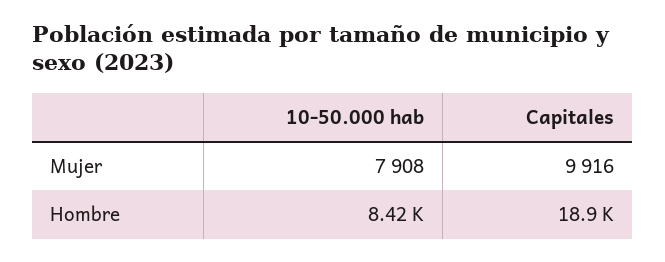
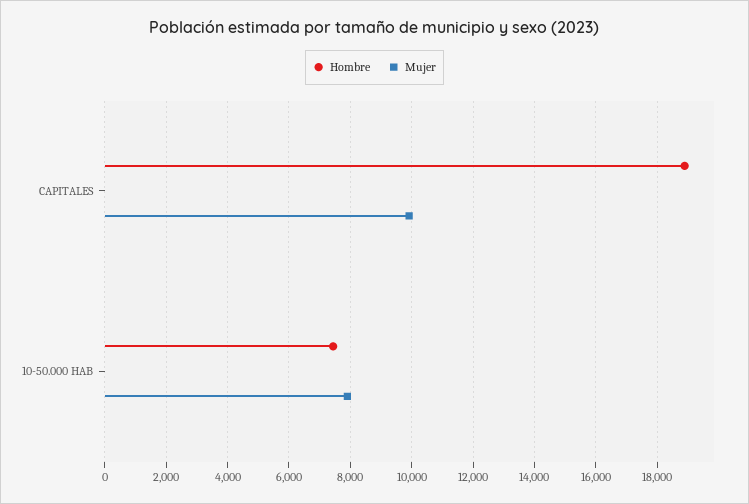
Hombre, 10-50.000 hab: 8420 -> 7400

